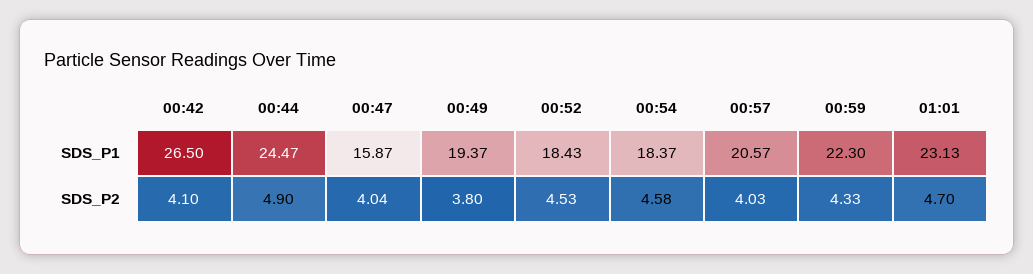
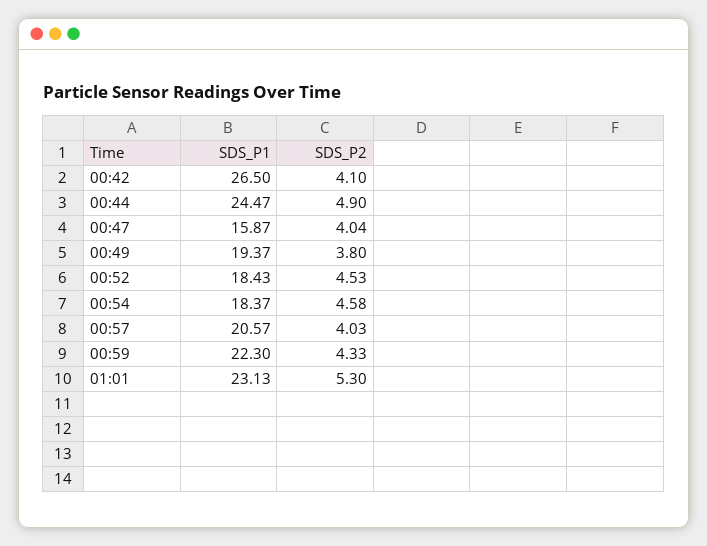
01:01, SDS_P2: 4.7 -> 5.3

